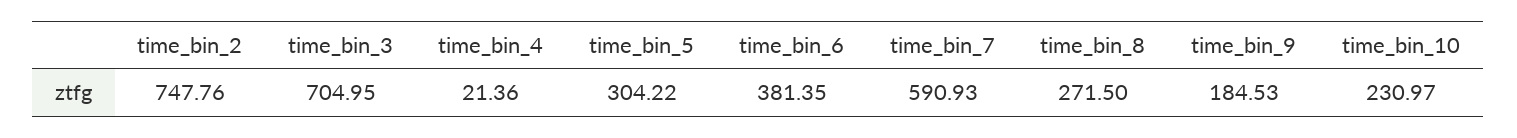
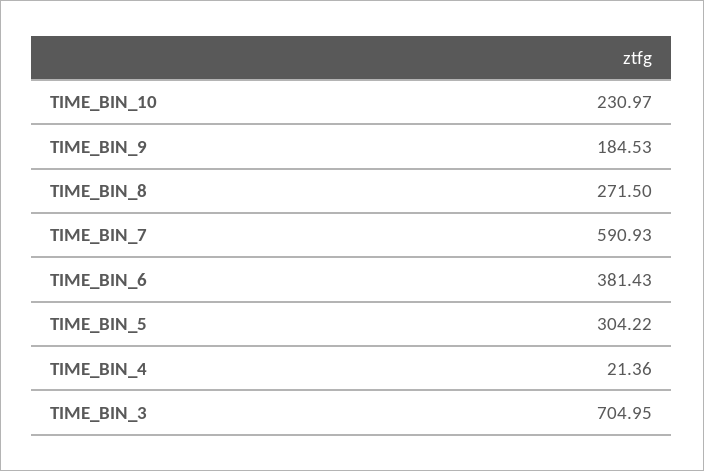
time_bin_2: 747.76 -> none
time_bin_6: 381.35 -> 381.43

